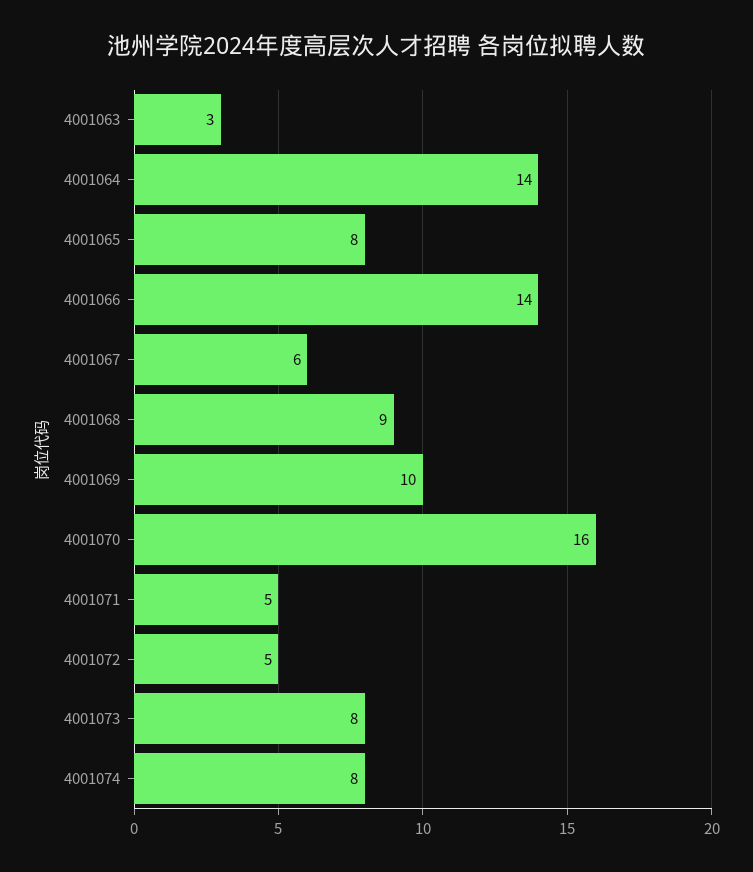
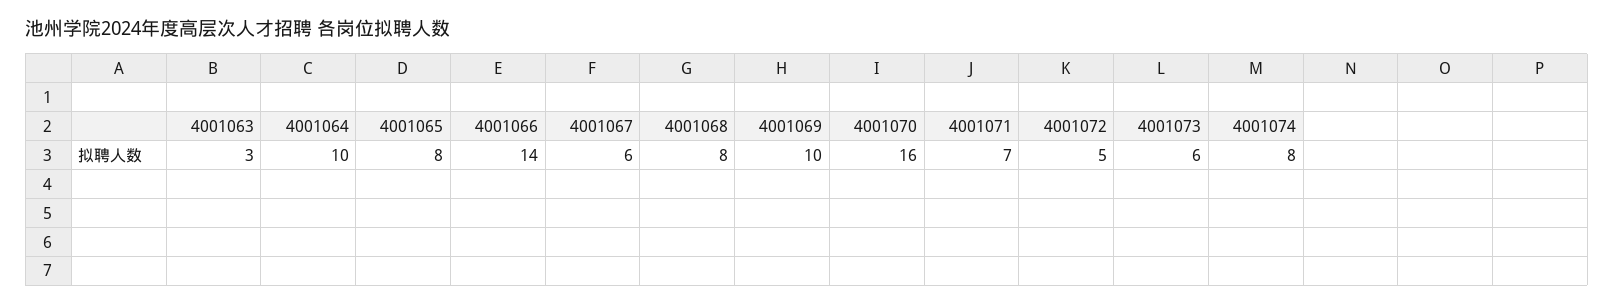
4001064: 14 -> 10
4001068: 9 -> 8
4001071: 5 -> 7
4001073: 8 -> 6

